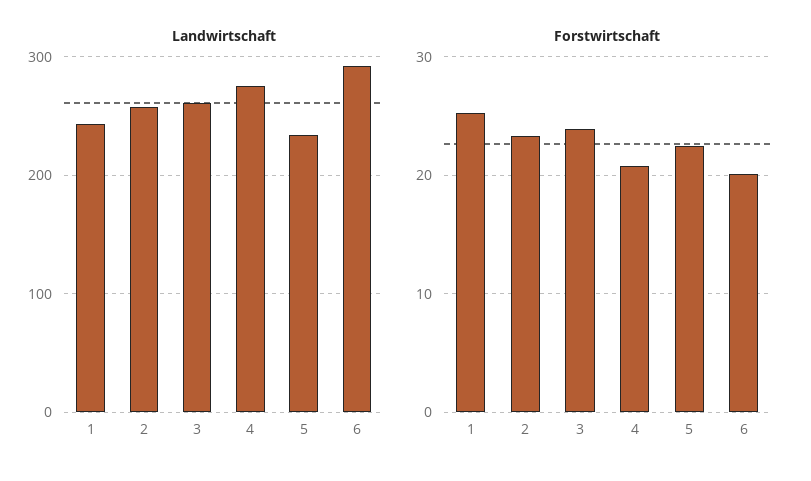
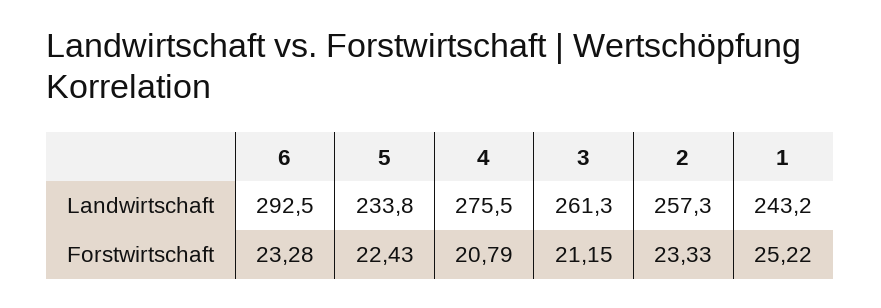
Forstwirtschaft, 3: 24 -> 21.15
Forstwirtschaft, 6: 20 -> 23.28

